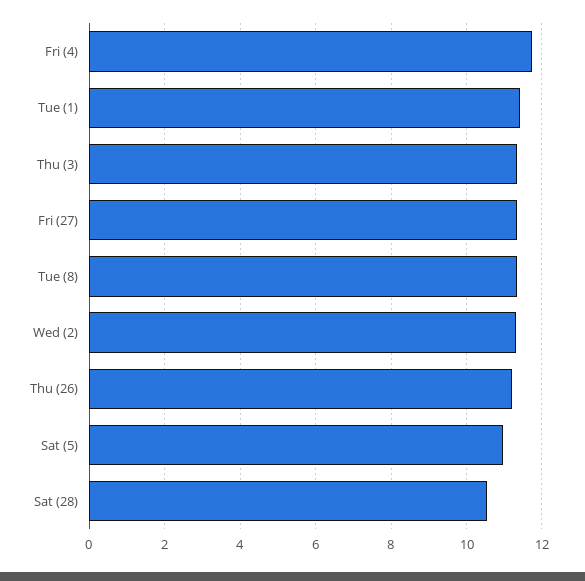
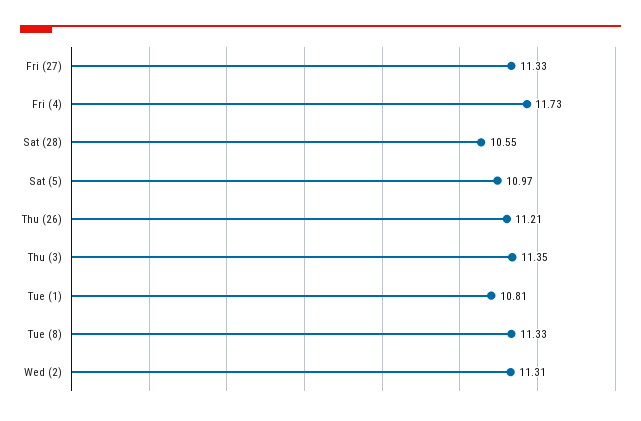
Tue (1): 11.4 -> 10.81

